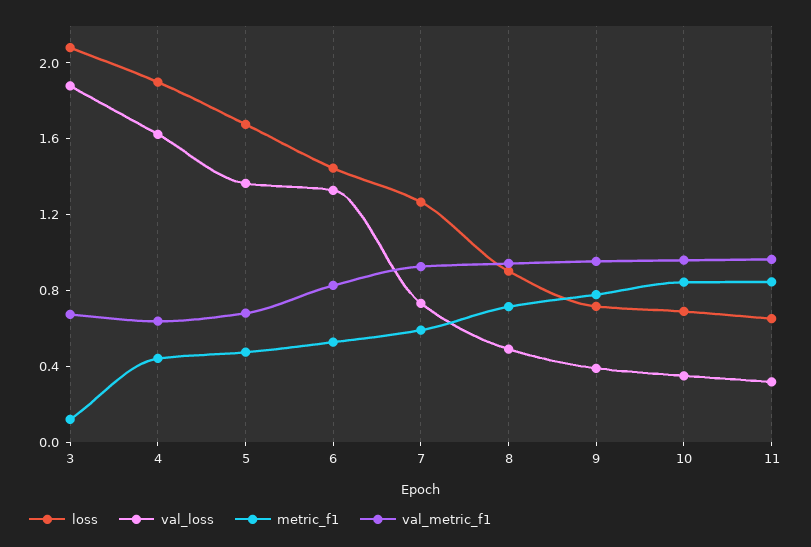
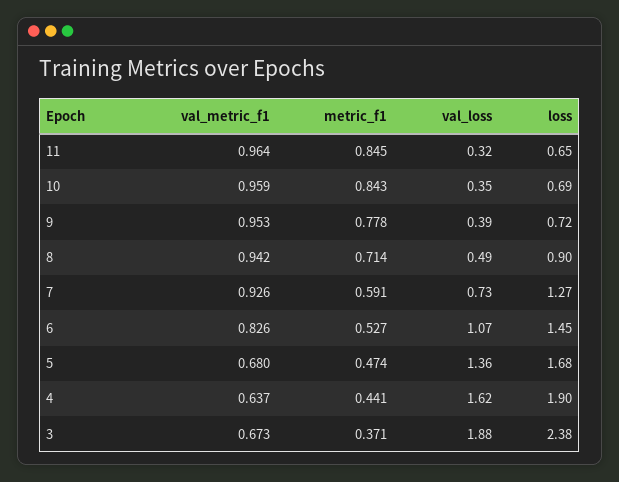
loss, 3: 2.1 -> 2.38
metric_f1, 3: 0.1 -> 0.371
val_loss, 6: 1.3 -> 1.07

